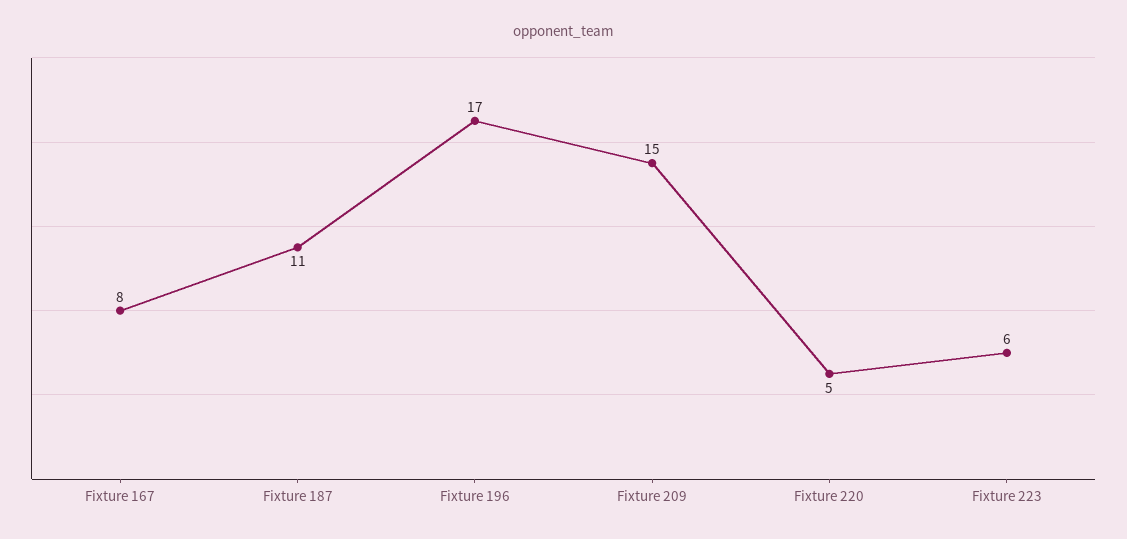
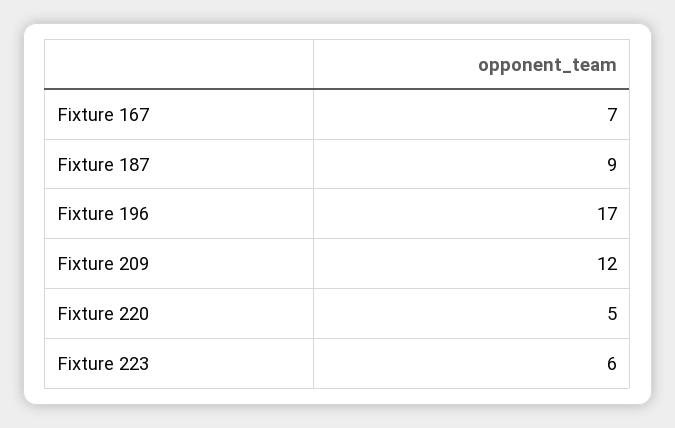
Fixture 167: 8 -> 7
Fixture 187: 11 -> 9
Fixture 209: 15 -> 12

